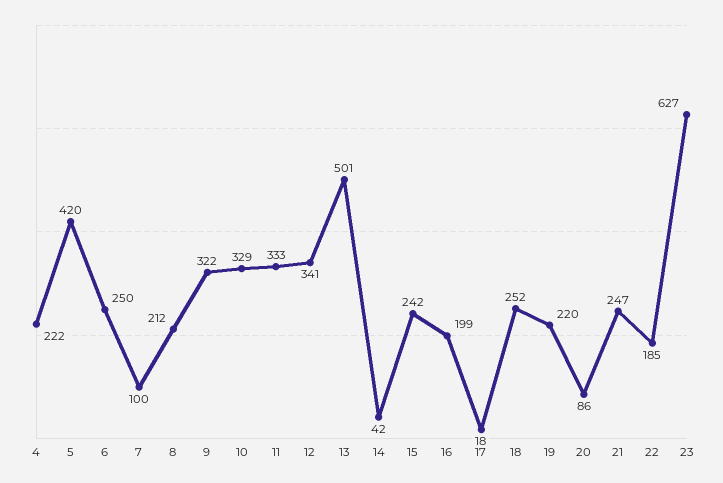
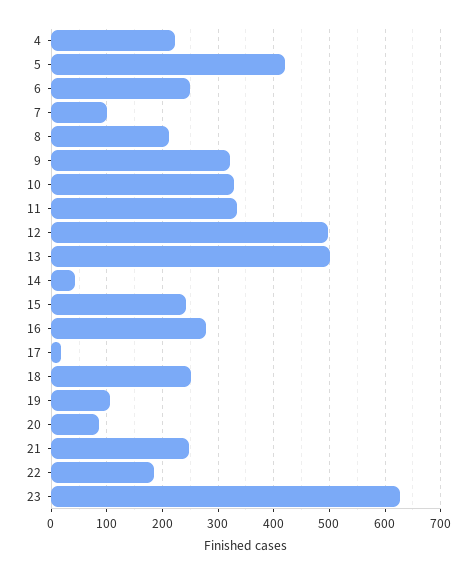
12: 341 -> 500
16: 199 -> 280
19: 220 -> 100

